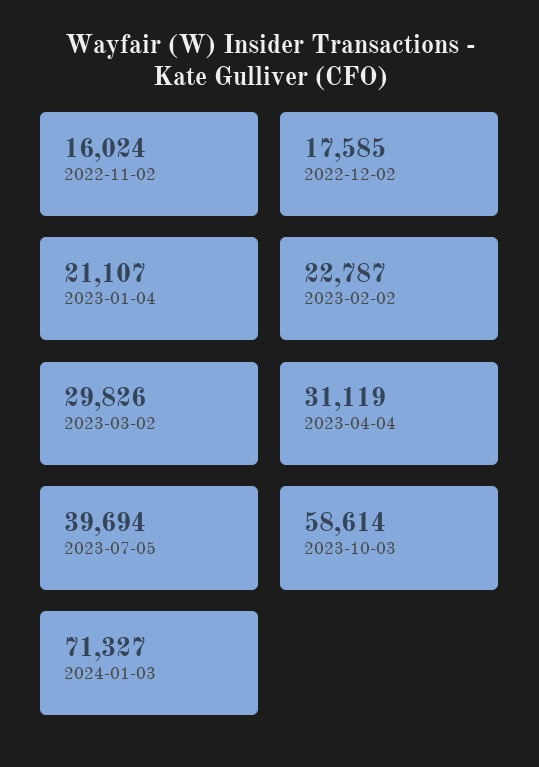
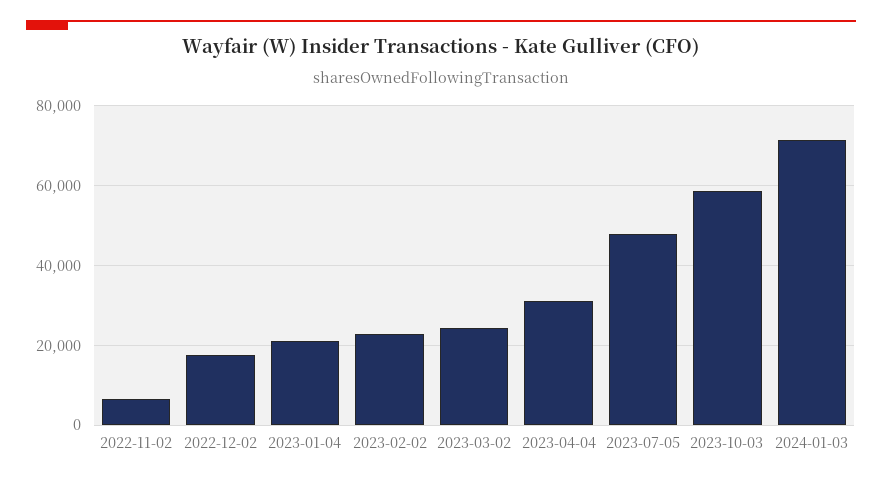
2022-11-02: 16024 -> 6000
2023-03-02: 29826 -> 24000
2023-07-05: 39694 -> 48000

